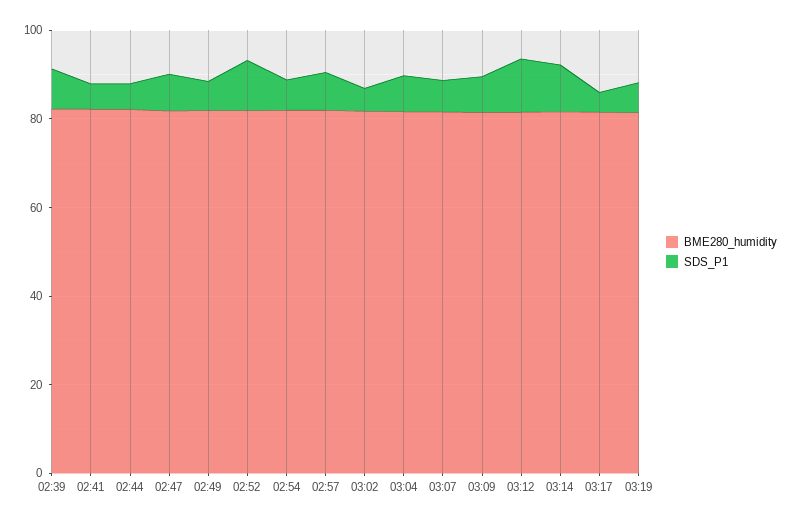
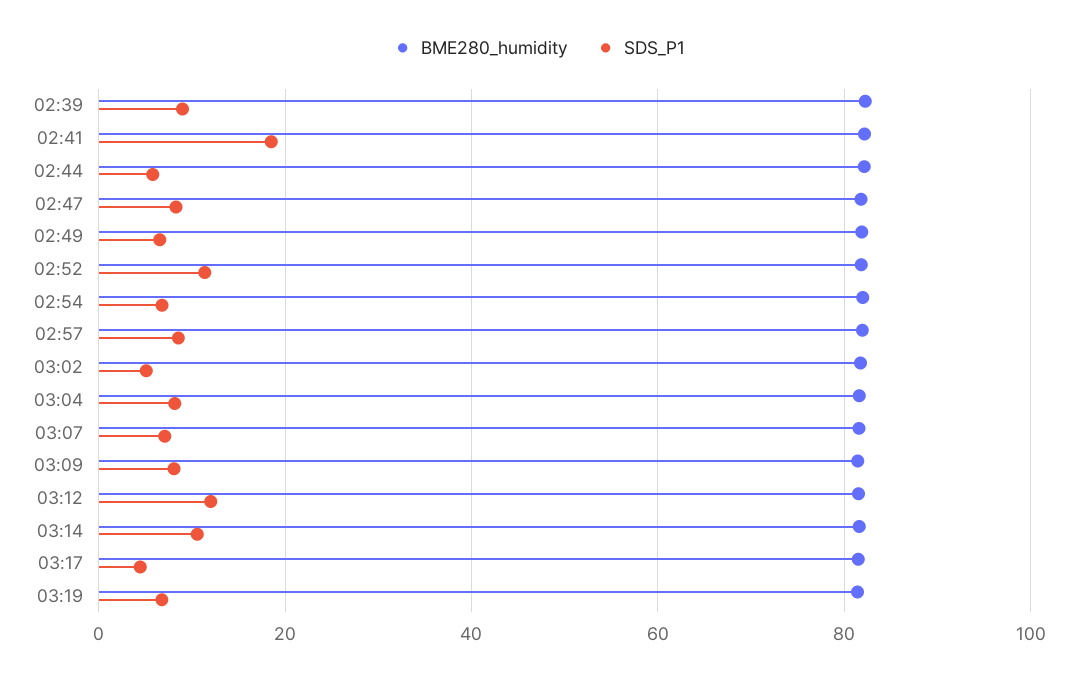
SDS_P1, 02:41: 5 -> 18

